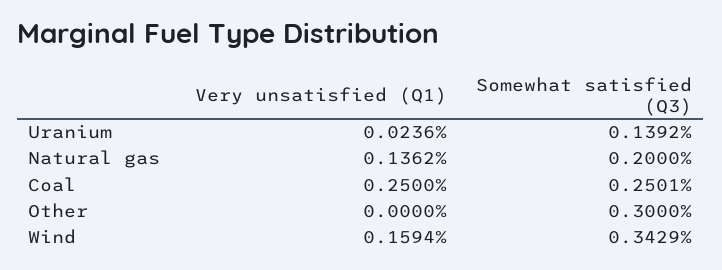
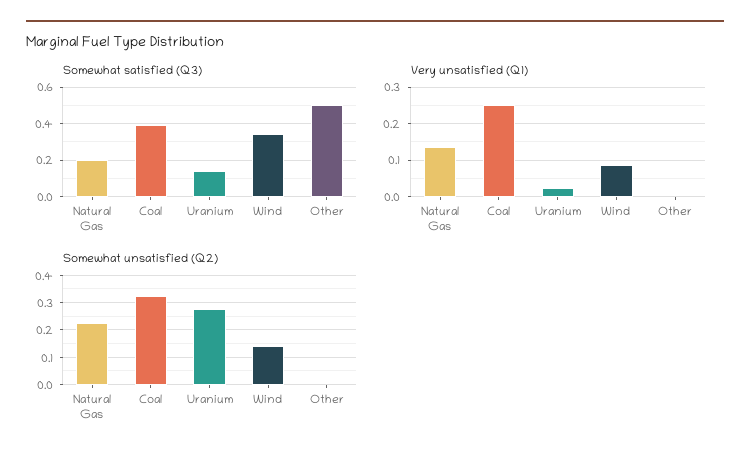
Somewhat satisfied (Q3), Coal: 0.2501 -> 0.4
Somewhat satisfied (Q3), Other: 0.3 -> 0.5
Very unsatisfied (Q1), Wind: 0.1594 -> 0.08
Somewhat unsatisfied (Q2), Natural gas: none -> 0.225
Somewhat unsatisfied (Q2), Coal: none -> 0.325
Somewhat unsatisfied (Q2), Uranium: none -> 0.275
Somewhat unsatisfied (Q2), Wind: none -> 0.15
Somewhat unsatisfied (Q2), Other: none -> 0

